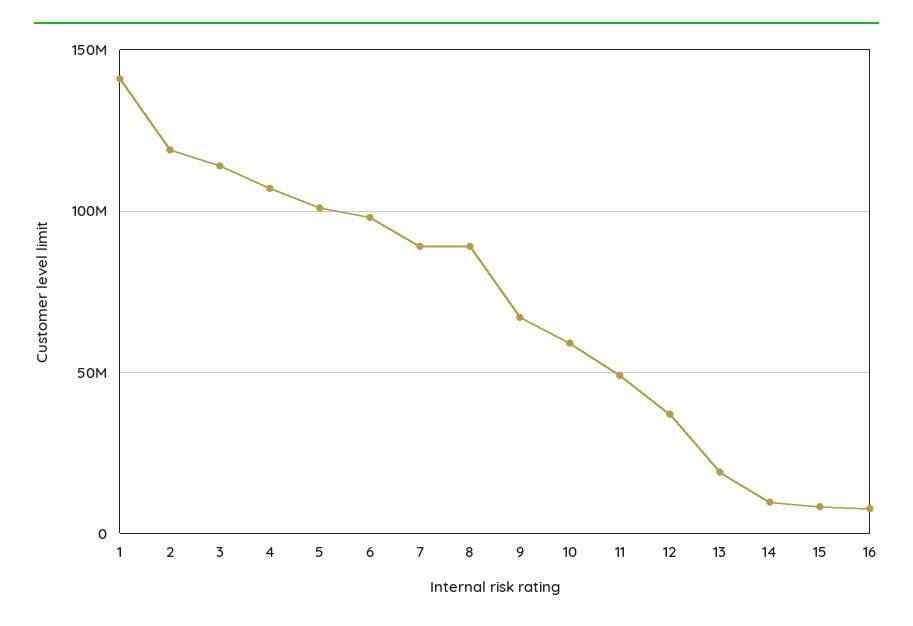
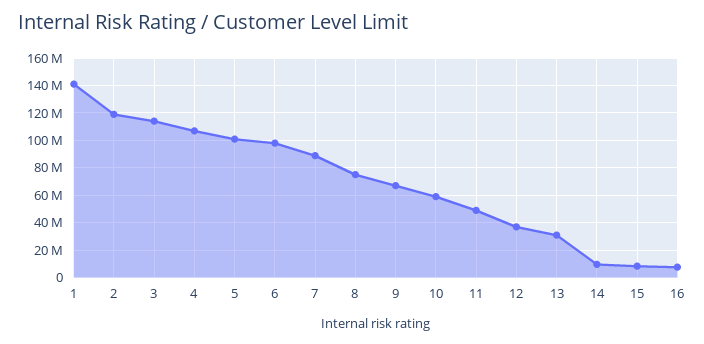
8: 90000000 -> 75000000
13: 20000000 -> 30000000

